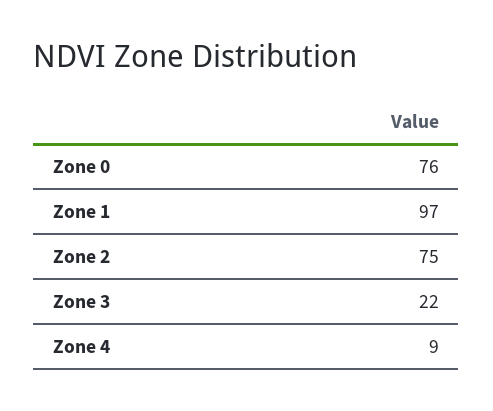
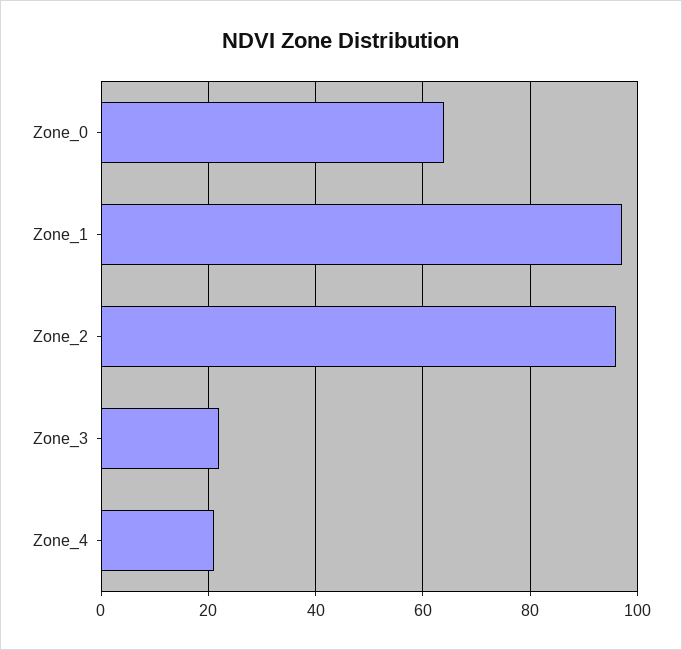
Zone 0: 76 -> 65
Zone 2: 75 -> 95
Zone 4: 9 -> 20

